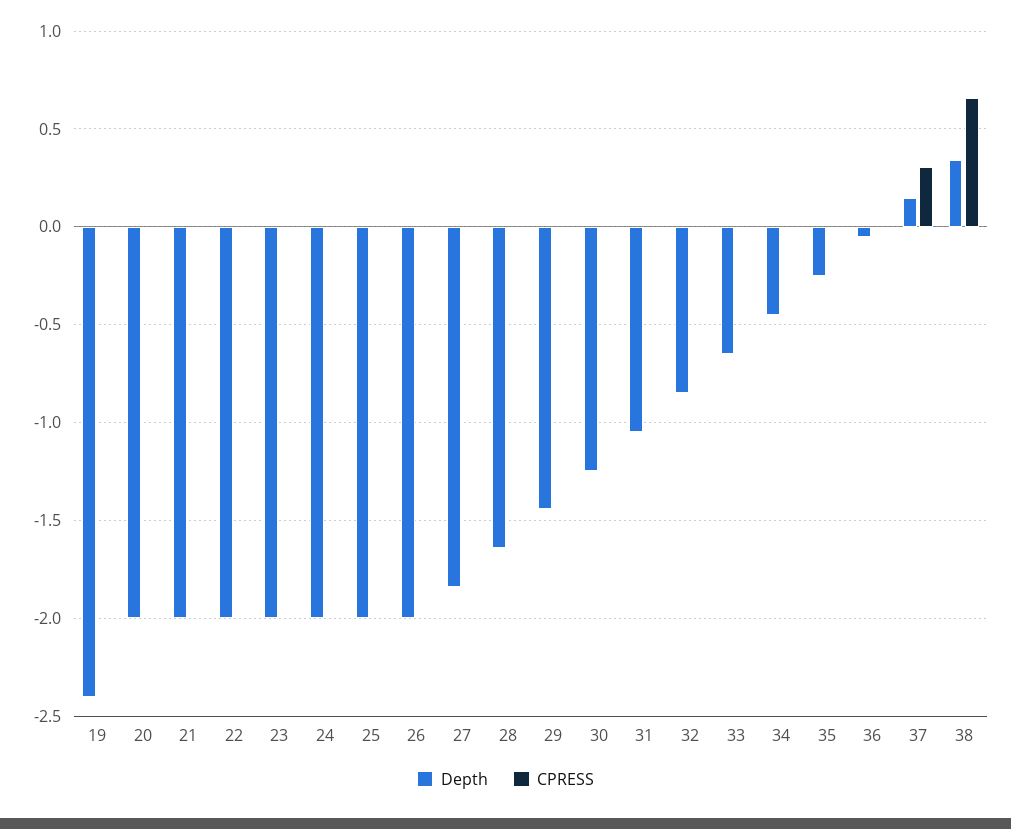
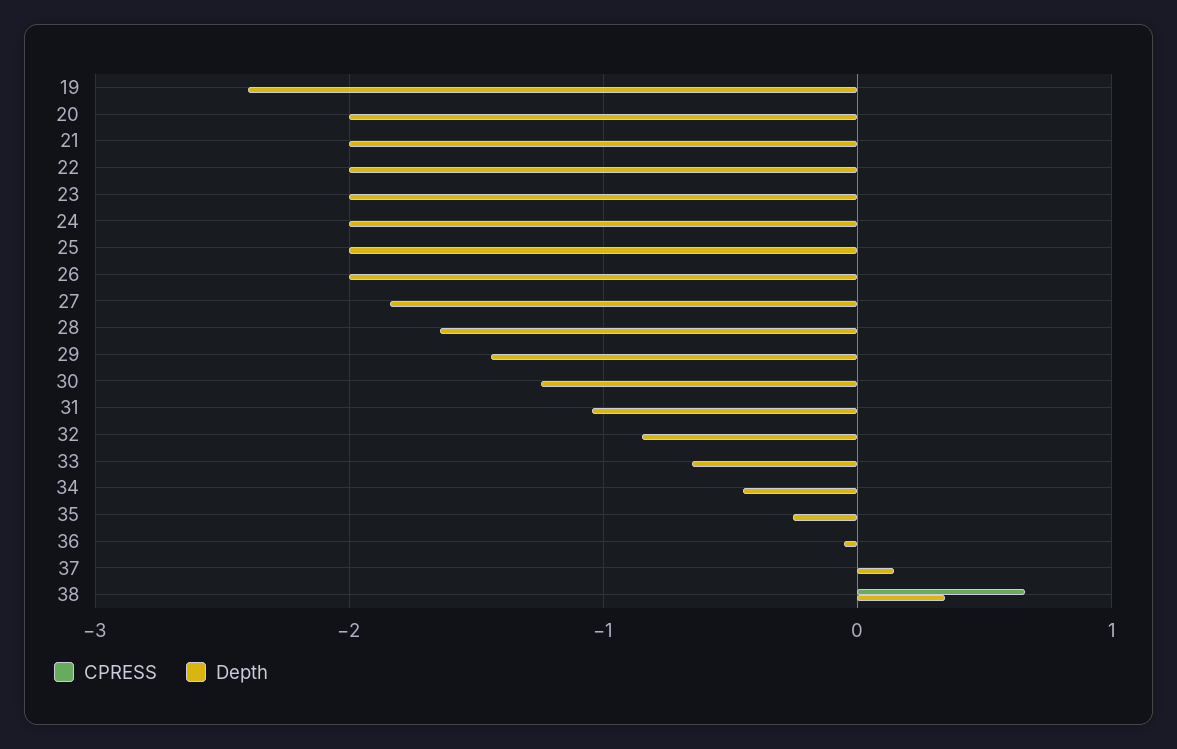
CPRESS, 37: 0.3 -> 0

